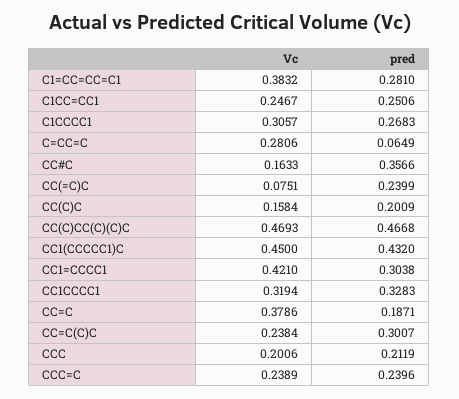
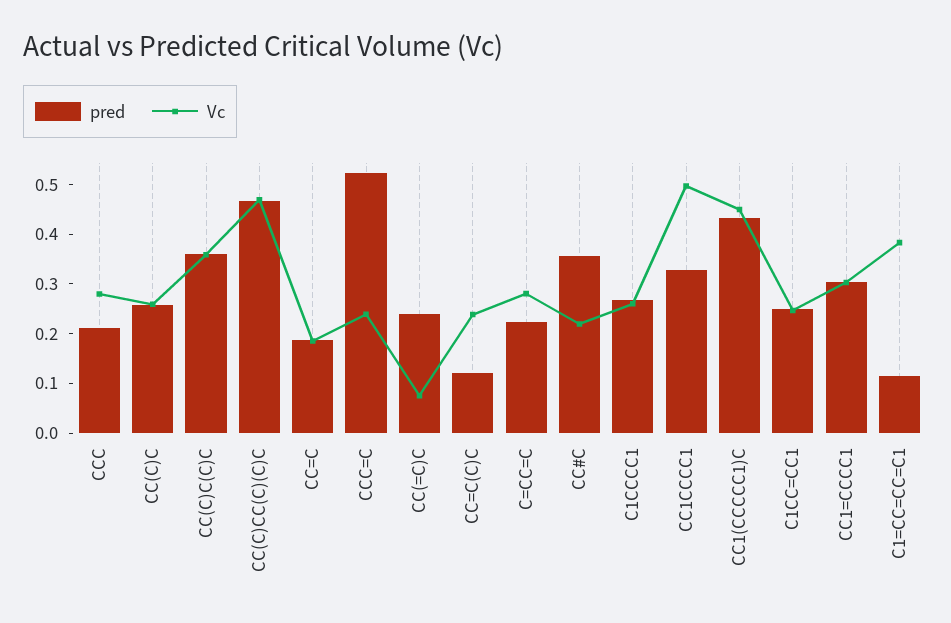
pred, C1=CC=CC=C1: 0.281 -> 0.12
Vc, C1CCCC1: 0.3057 -> 0.26
pred, C=CC=C: 0.0649 -> 0.22
Vc, CC#C: 0.1633 -> 0.22
Vc, CC(C)C: 0.1584 -> 0.26
pred, CC(C)C: 0.2009 -> 0.26
Vc, CC1=CCCC1: 0.421 -> 0.3
Vc, CC1CCCC1: 0.3194 -> 0.5
Vc, CC=C: 0.3786 -> 0.18
pred, CC=C(C)C: 0.3007 -> 0.12
Vc, CCC: 0.2006 -> 0.28
pred, CCC=C: 0.2396 -> 0.52
pred, CC(C)C(C)C: none -> 0.36
Vc, CC(C)C(C)C: none -> 0.36

